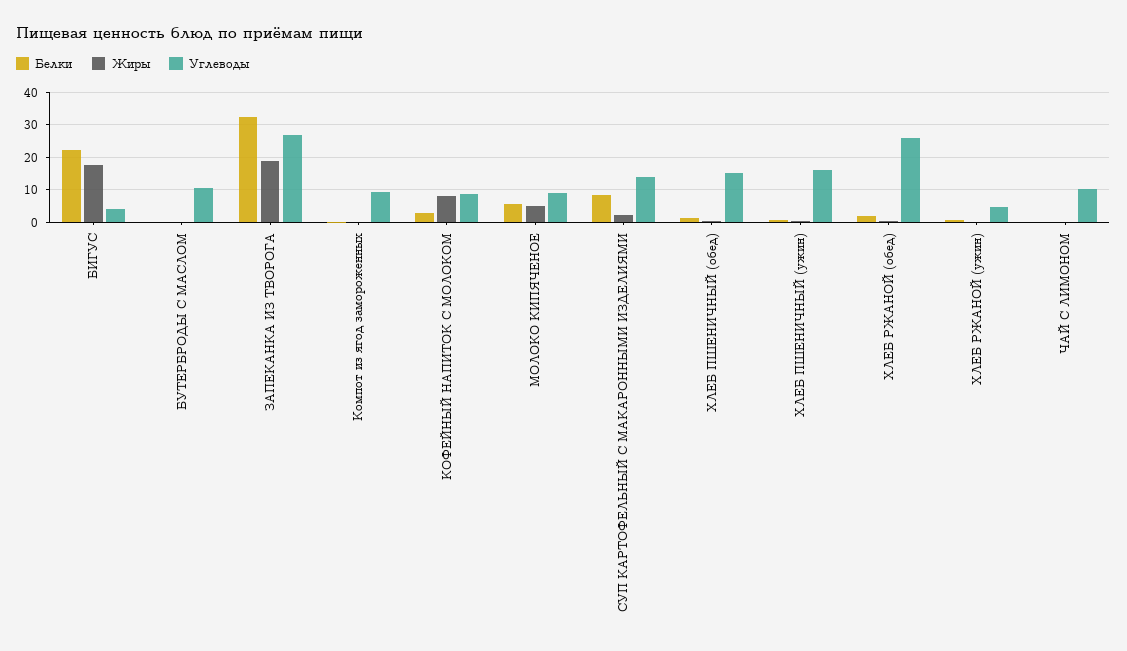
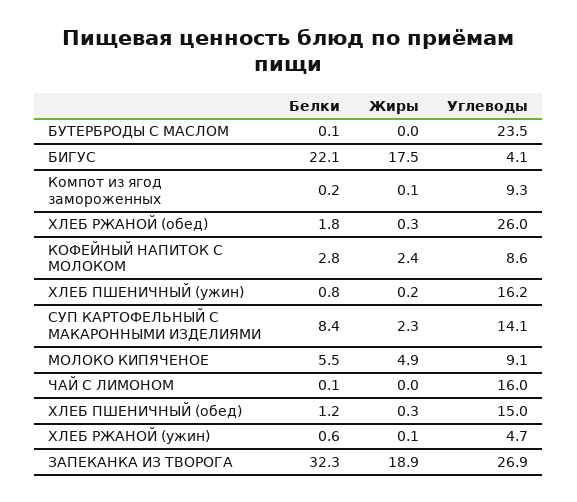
Углеводы, БУТЕРБРОДЫ С МАСЛОМ: 10 -> 23.5
Жиры, КОФЕЙНЫЙ НАПИТОК С МОЛОКОМ: 8 -> 2.4
Углеводы, ЧАЙ С ЛИМОНОМ: 10 -> 16

